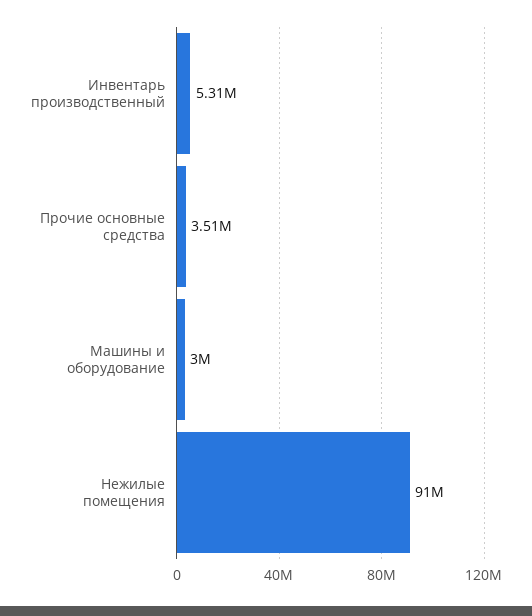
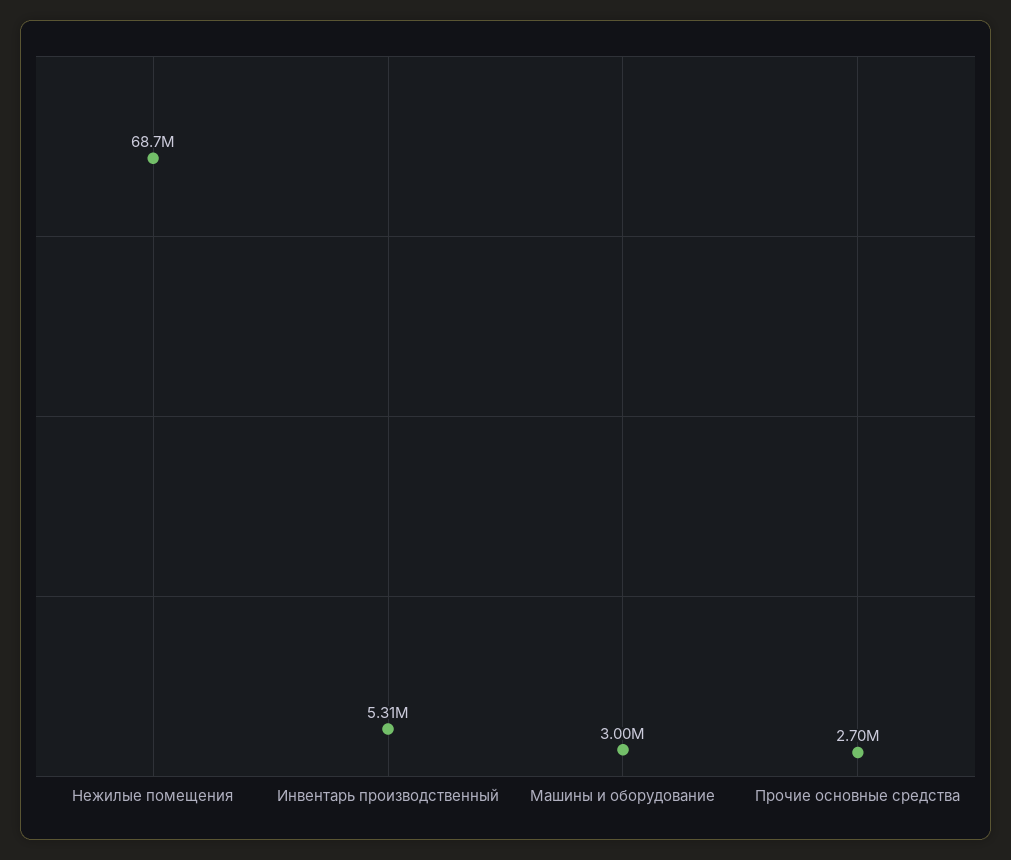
Прочие основные средства: 3510000 -> 2700000
Нежилые помещения: 91000000 -> 68700000

